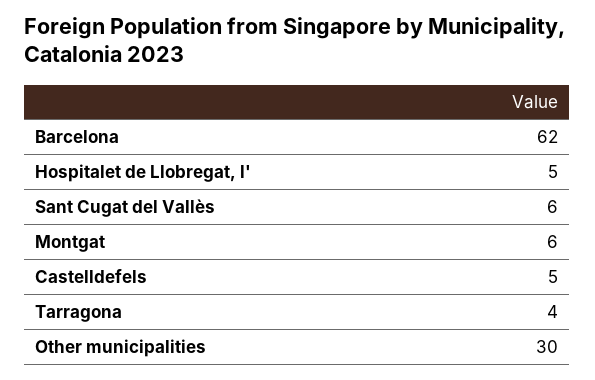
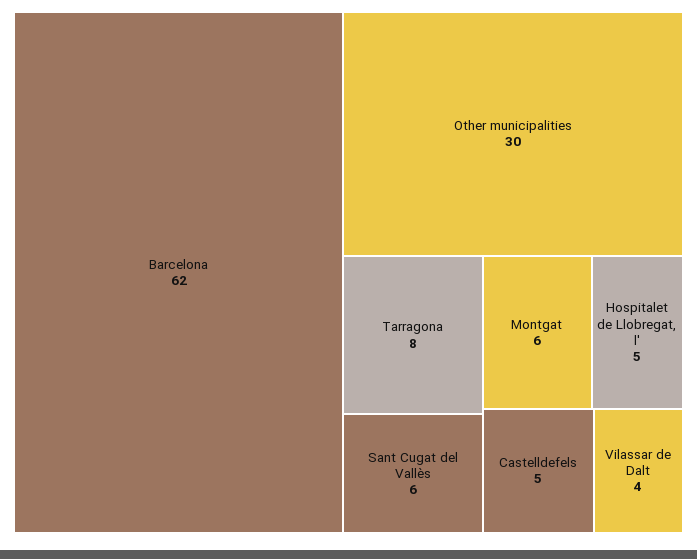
Tarragona: 4 -> 8
Vilassar de Dalt: none -> 4

